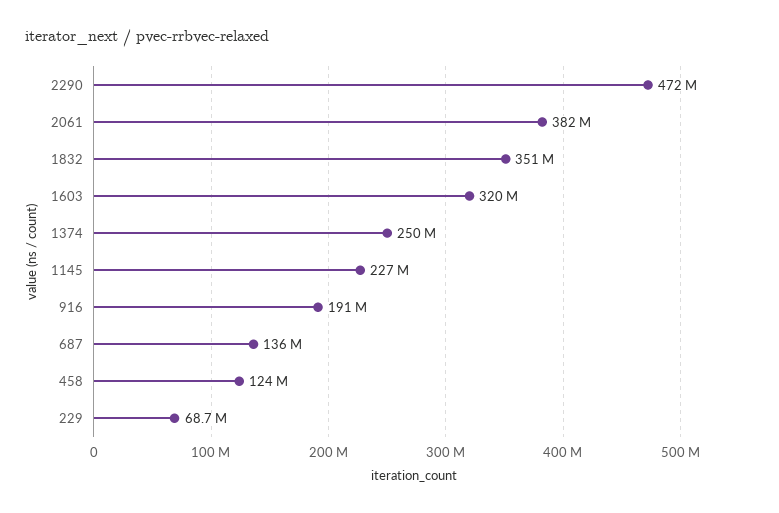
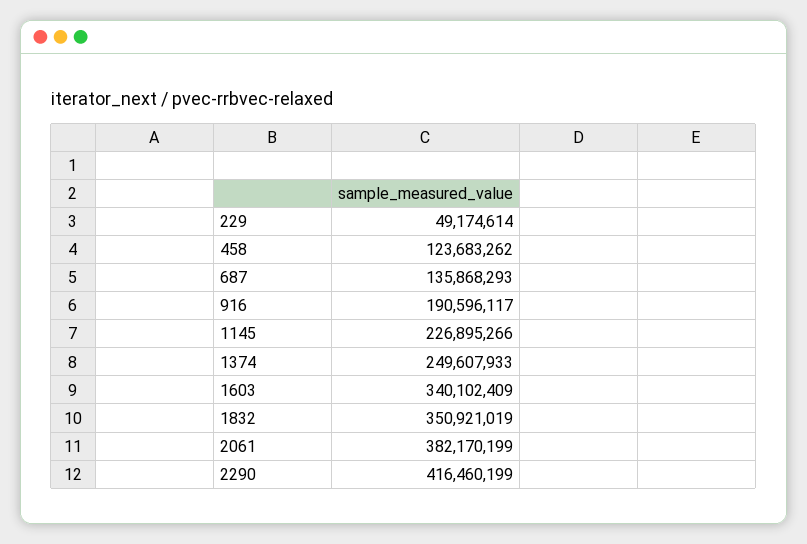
2290: 472000000 -> 416460199
1603: 320000000 -> 340102409
229: 68700000 -> 49174614

